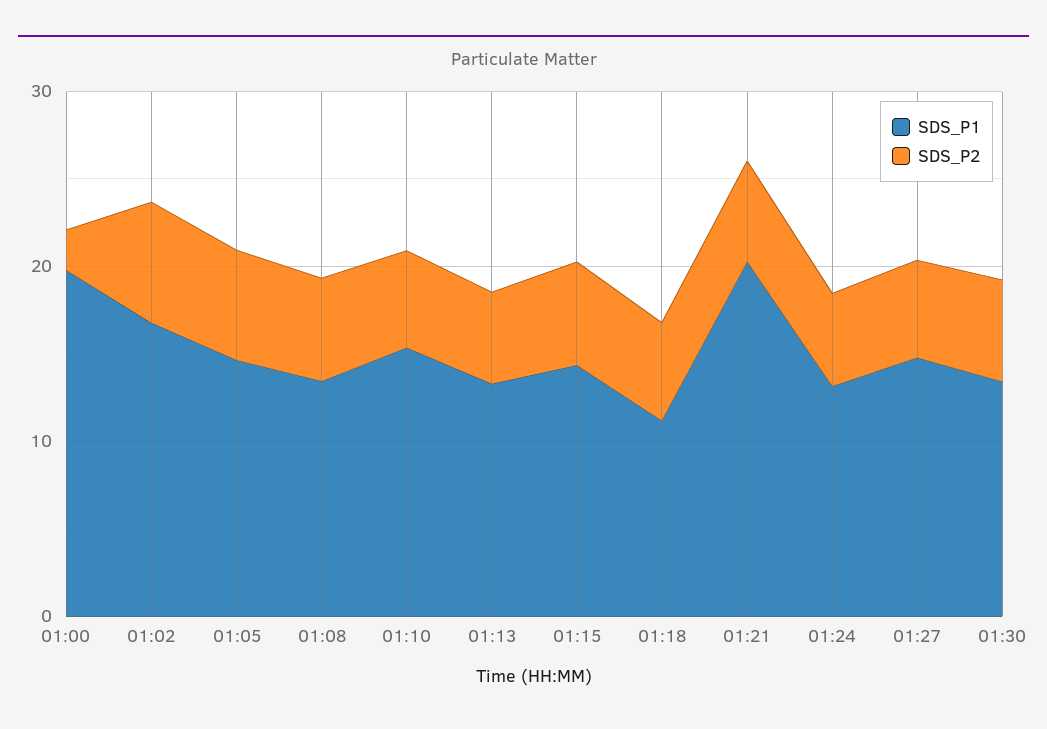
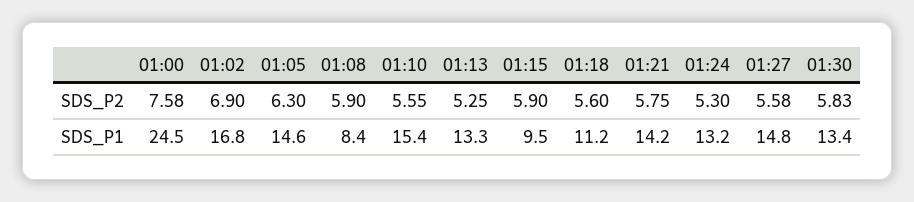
SDS_P1, 01:00: 20 -> 24.5
SDS_P2, 01:00: 2 -> 7.58
SDS_P1, 01:08: 14 -> 8.4
SDS_P1, 01:15: 14 -> 9.5
SDS_P1, 01:21: 20 -> 14.2

